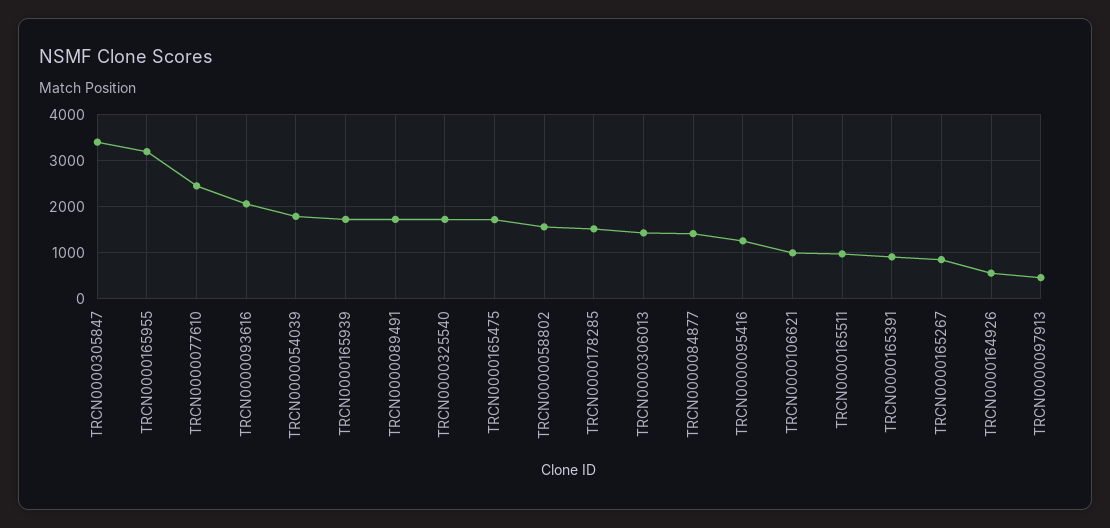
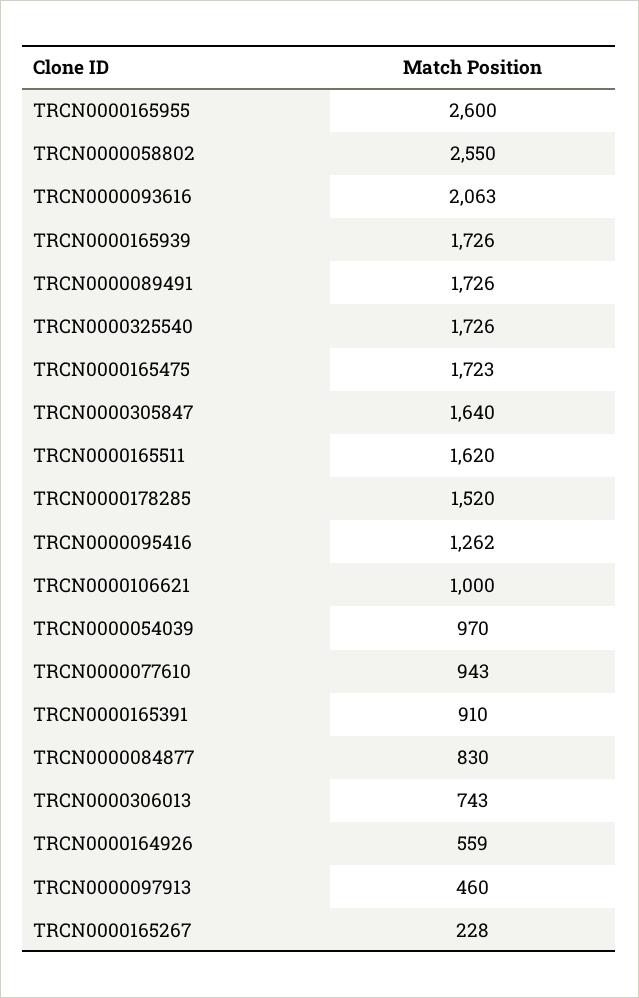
TRCN0000305847: 3400 -> 1640
TRCN0000165955: 3200 -> 2600
TRCN0000077610: 2400 -> 943
TRCN0000054039: 1800 -> 970
TRCN0000058802: 1600 -> 2550
TRCN0000306013: 1400 -> 743
TRCN0000084877: 1400 -> 830
TRCN0000165511: 1000 -> 1620
TRCN0000165267: 800 -> 228

